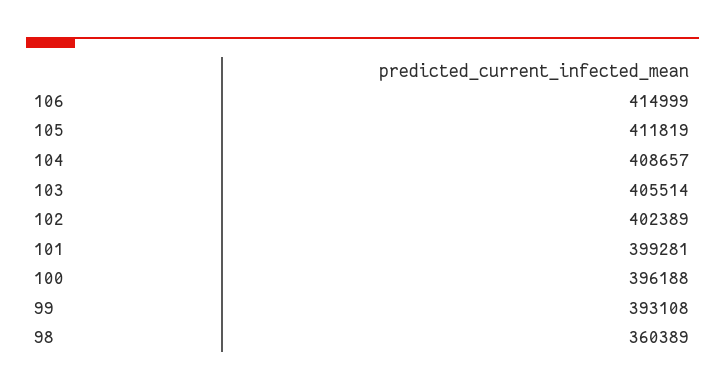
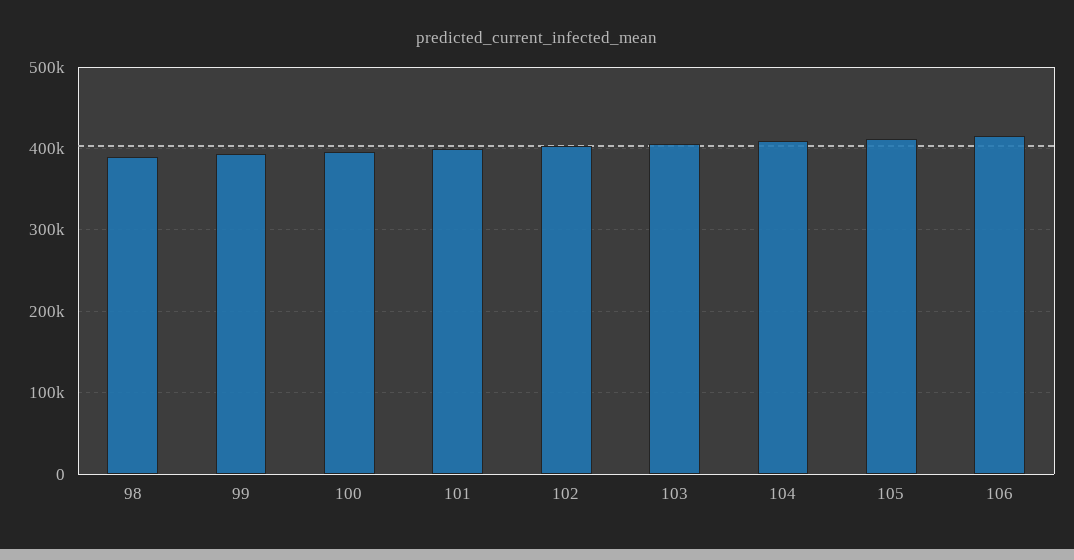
98: 360389 -> 390000

